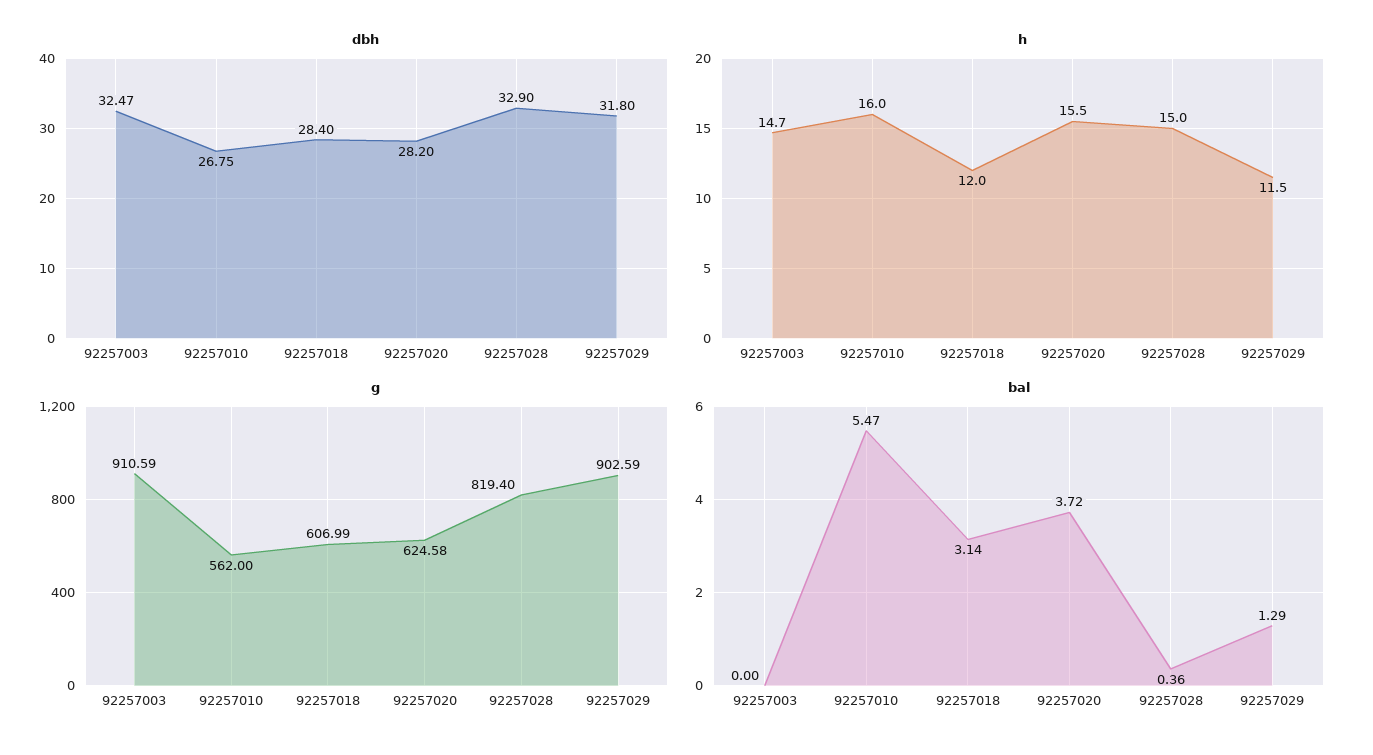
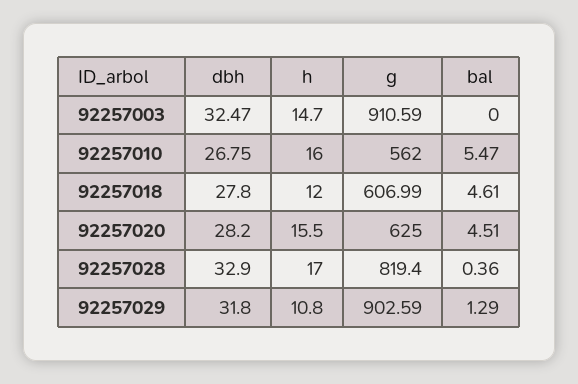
dbh, 92257018: 28.4 -> 27.8
h, 92257028: 15 -> 17
h, 92257029: 11.5 -> 10.8
g, 92257020: 624.58 -> 625
bal, 92257018: 3.14 -> 4.61
bal, 92257020: 3.72 -> 4.51

